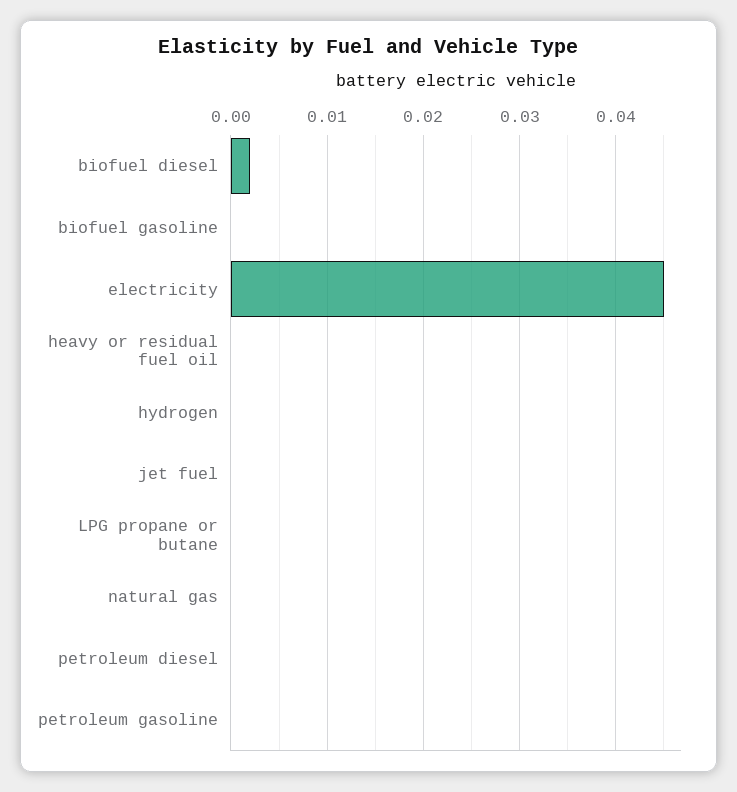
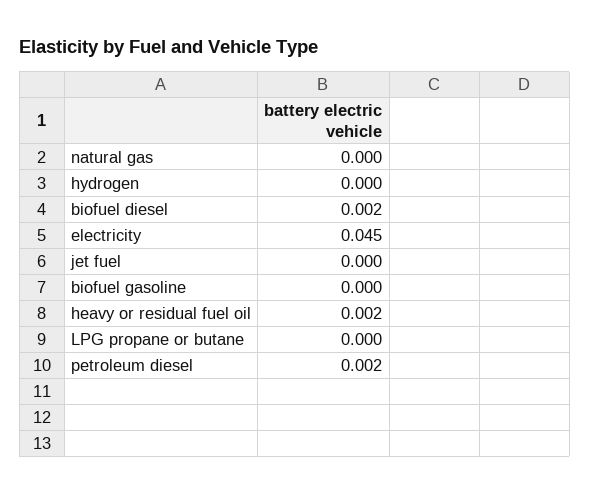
heavy or residual fuel oil: 0 -> 0.002
petroleum diesel: 0 -> 0.002
petroleum gasoline: 0 -> none

